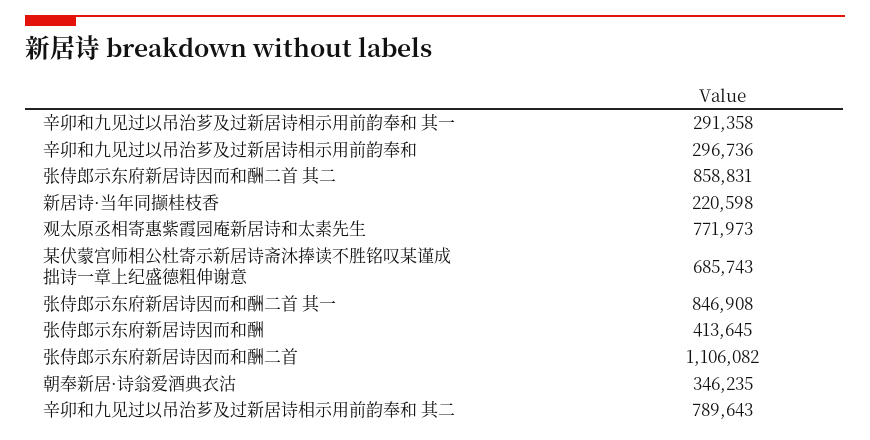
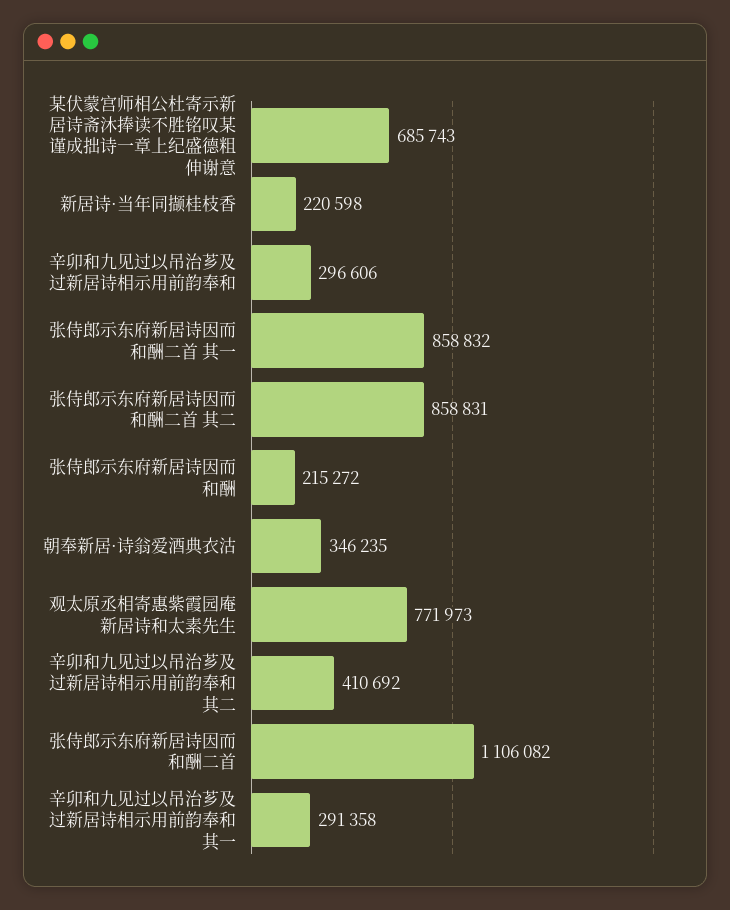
辛卯和九见过以吊治芗及过新居诗相示用前韵奉和: 296736 -> 296606
张侍郎示东府新居诗因而和酬二首 其一: 846908 -> 858832
张侍郎示东府新居诗因而和酬: 413645 -> 215272
辛卯和九见过以吊治芗及过新居诗相示用前韵奉和 其二: 789643 -> 410692

